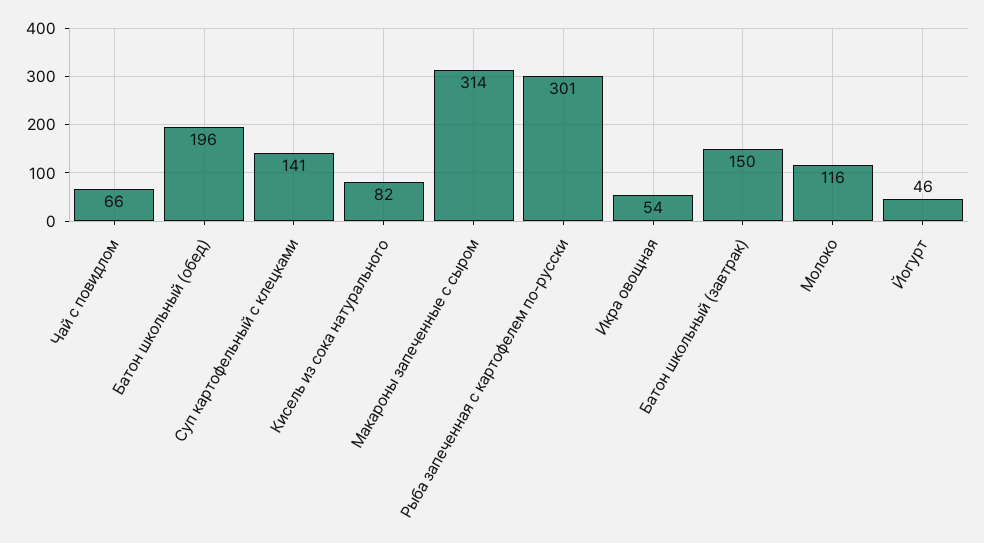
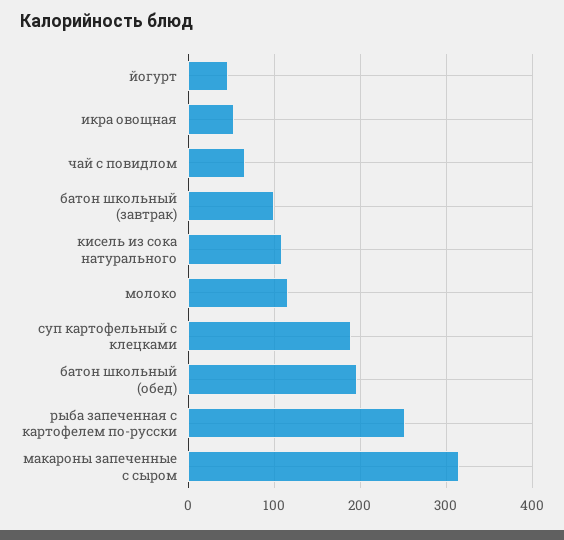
Суп картофельный с клецками: 141 -> 190
Кисель из сока натурального: 82 -> 110
Рыба запеченная с картофелем по-русски: 301 -> 250
Батон школьный (завтрак): 150 -> 100

